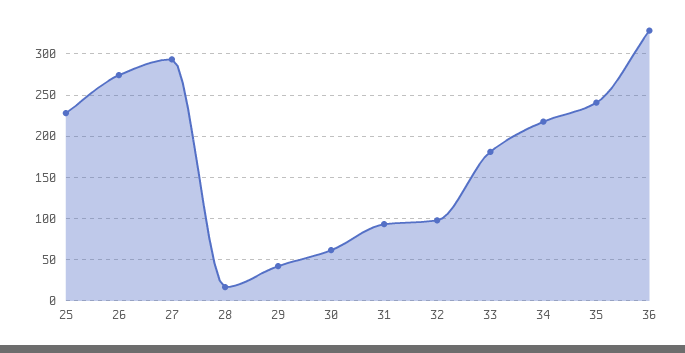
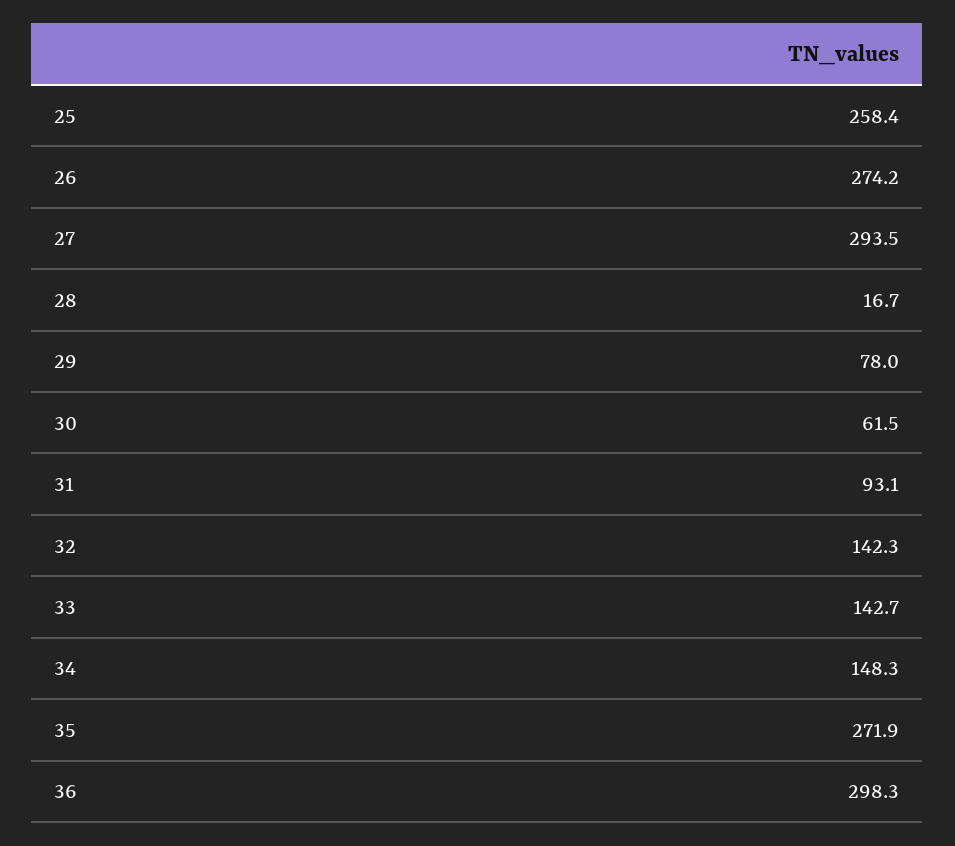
25: 230 -> 258.4
29: 40 -> 78
32: 100 -> 142.3
33: 180 -> 142.7
34: 220 -> 148.3
35: 240 -> 271.9
36: 330 -> 298.3

